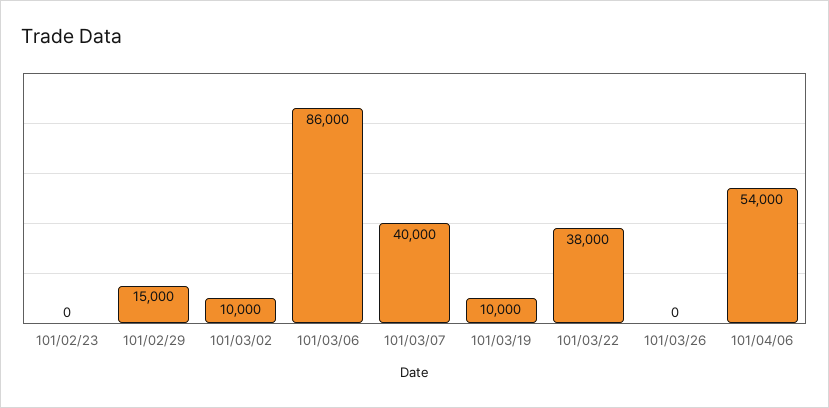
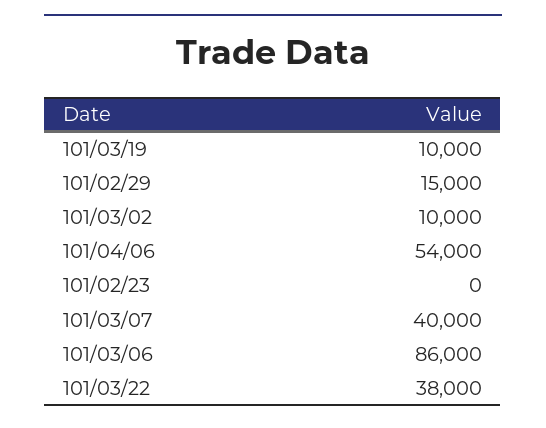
101/03/26: 0 -> none

